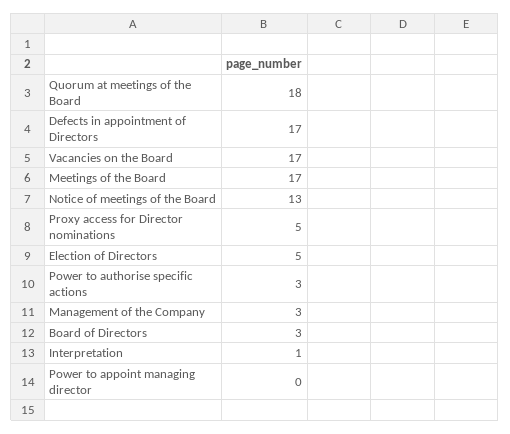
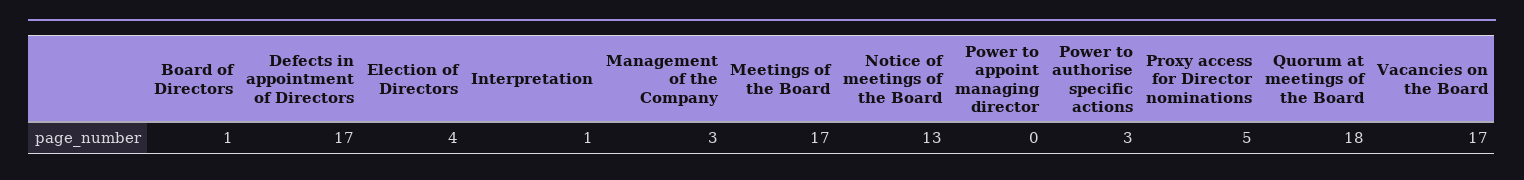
Election of Directors: 5 -> 4
Board of Directors: 3 -> 1

